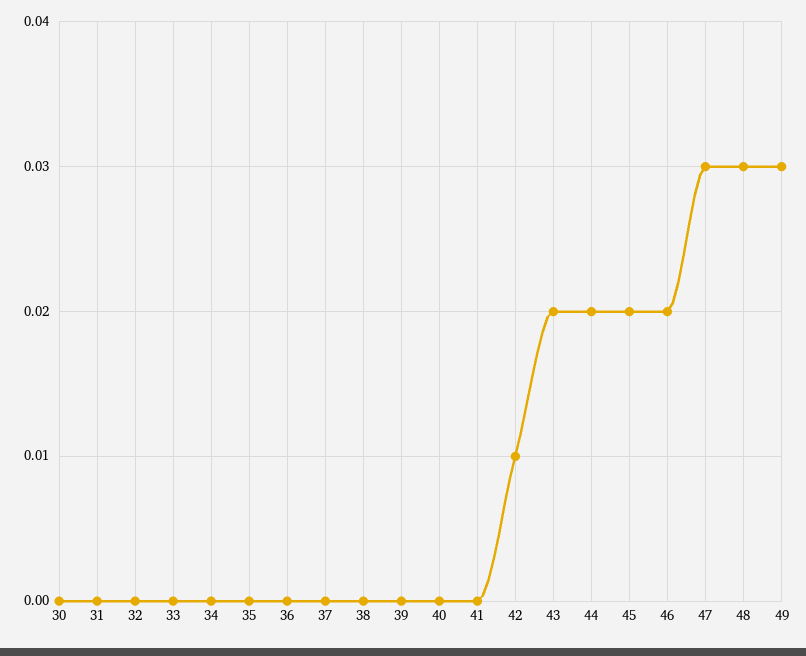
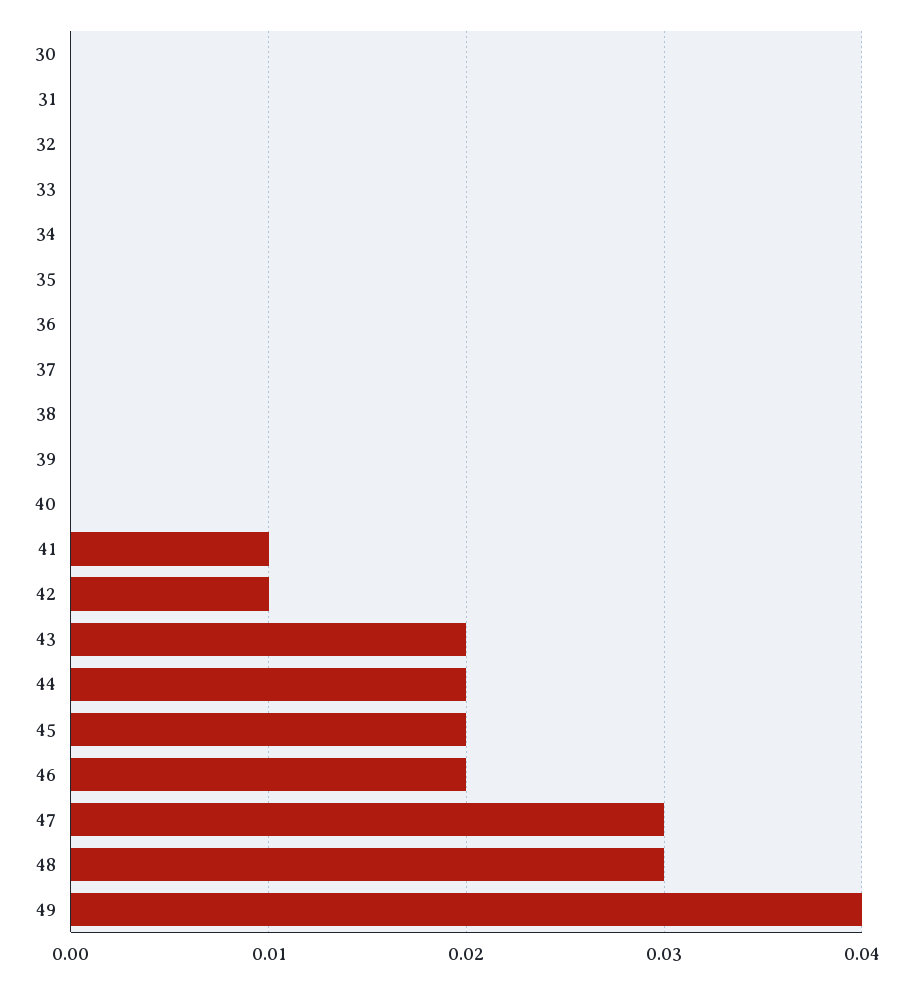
41: 0 -> 0.01
49: 0.03 -> 0.04

